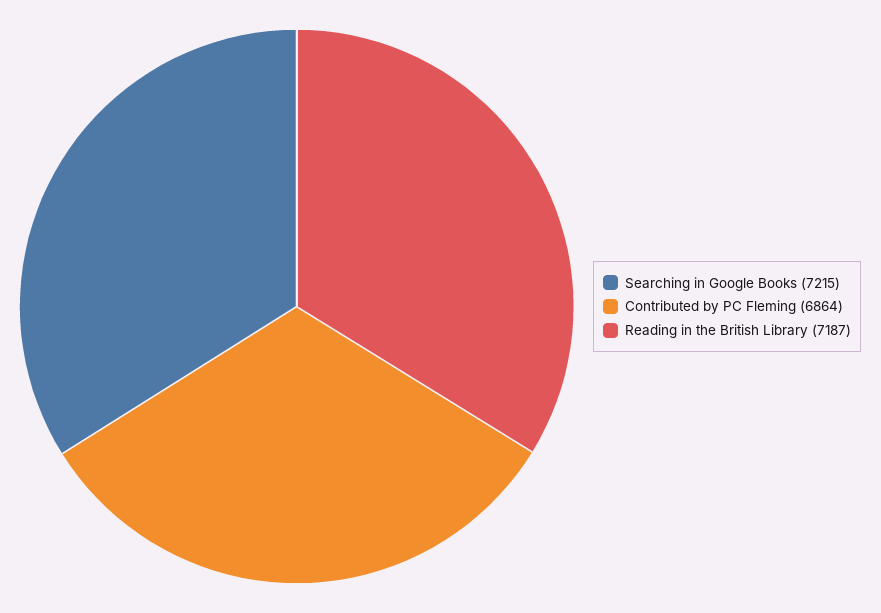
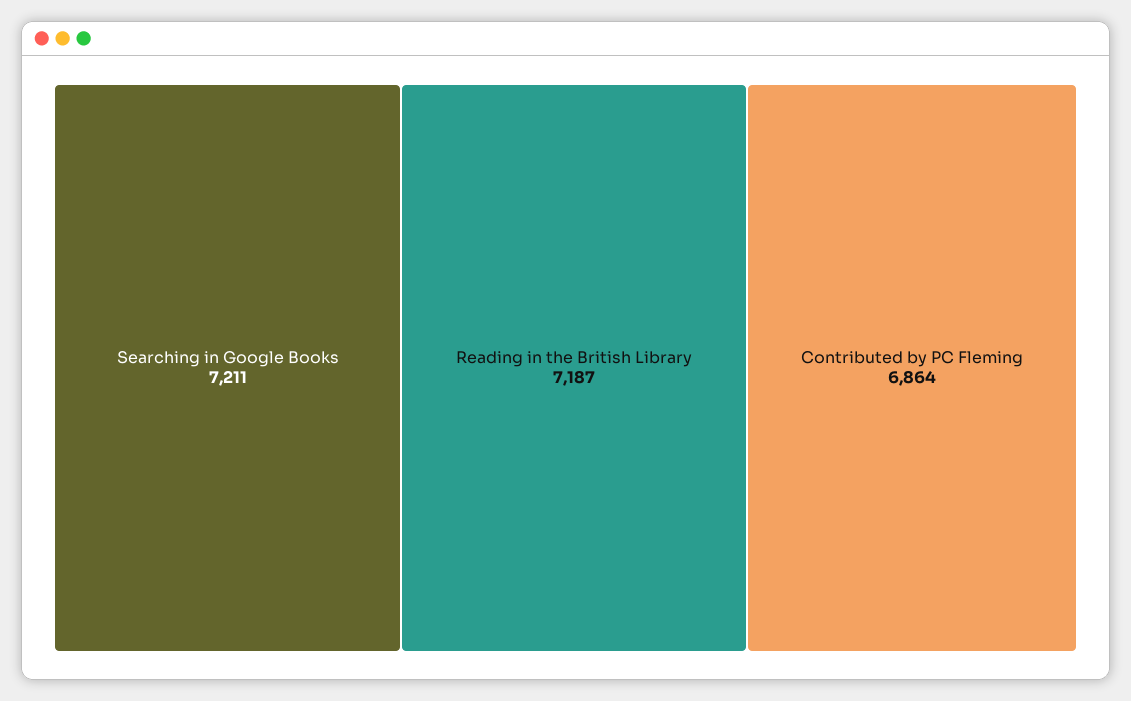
Searching in Google Books: 7215 -> 7211

